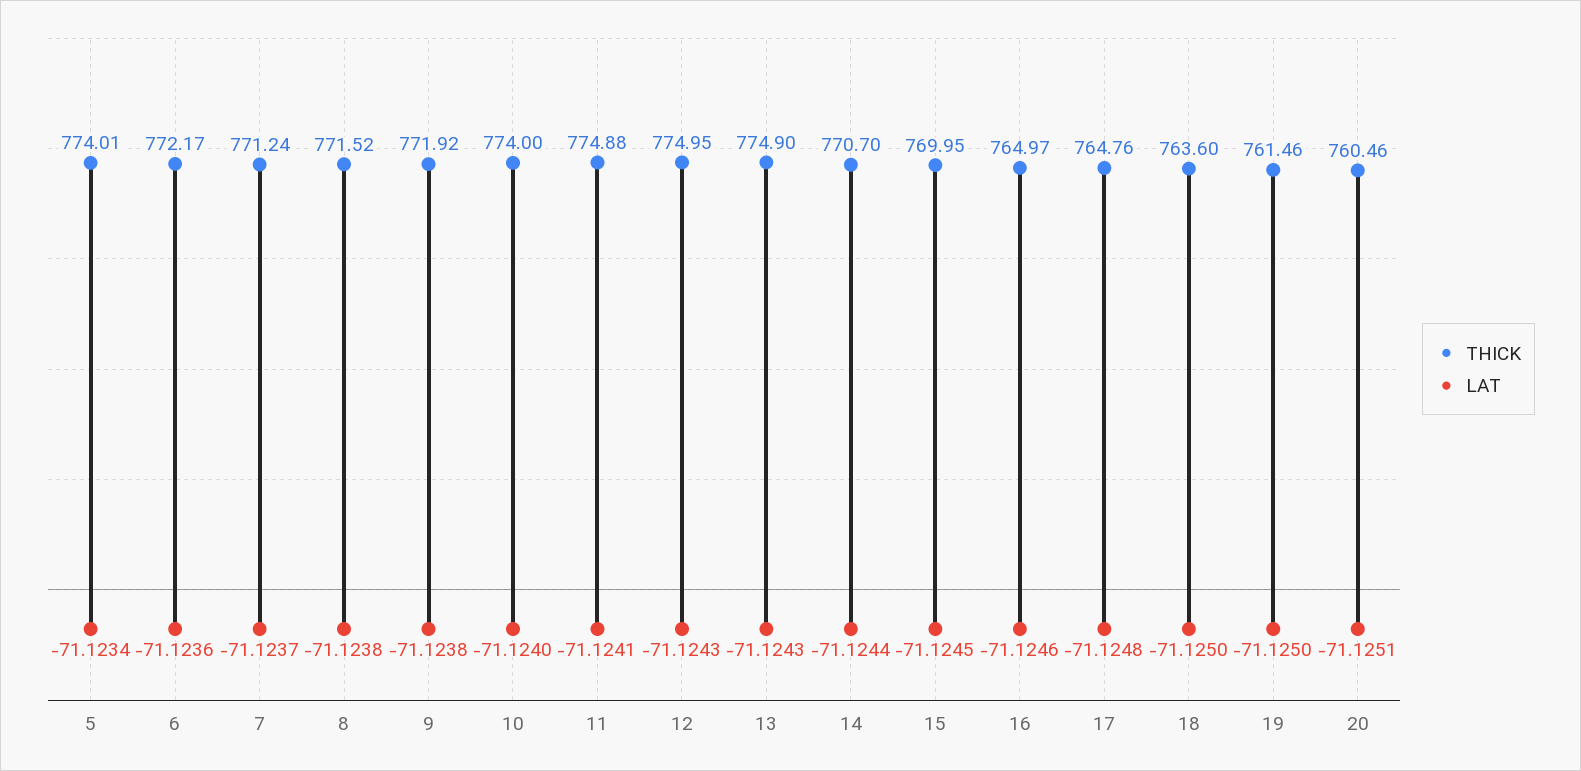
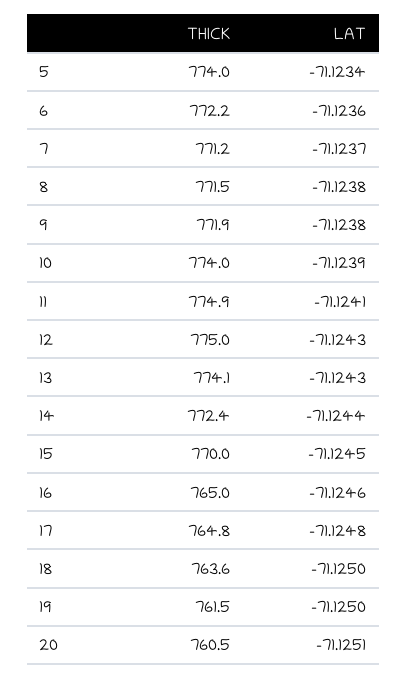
LAT, 10: -71.124 -> -71.1239
THICK, 13: 774.9 -> 774.1
THICK, 14: 770.7 -> 772.4

